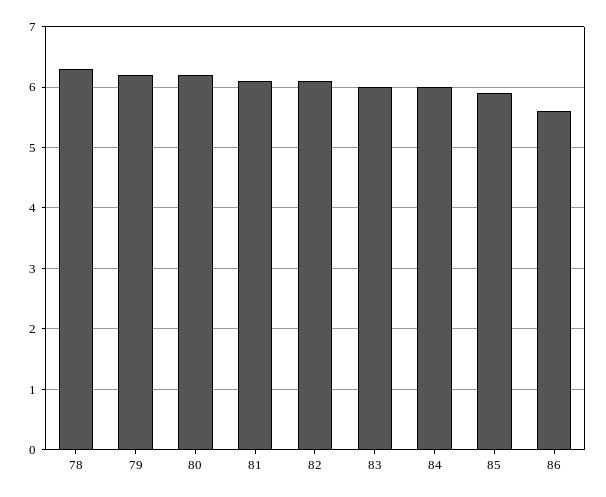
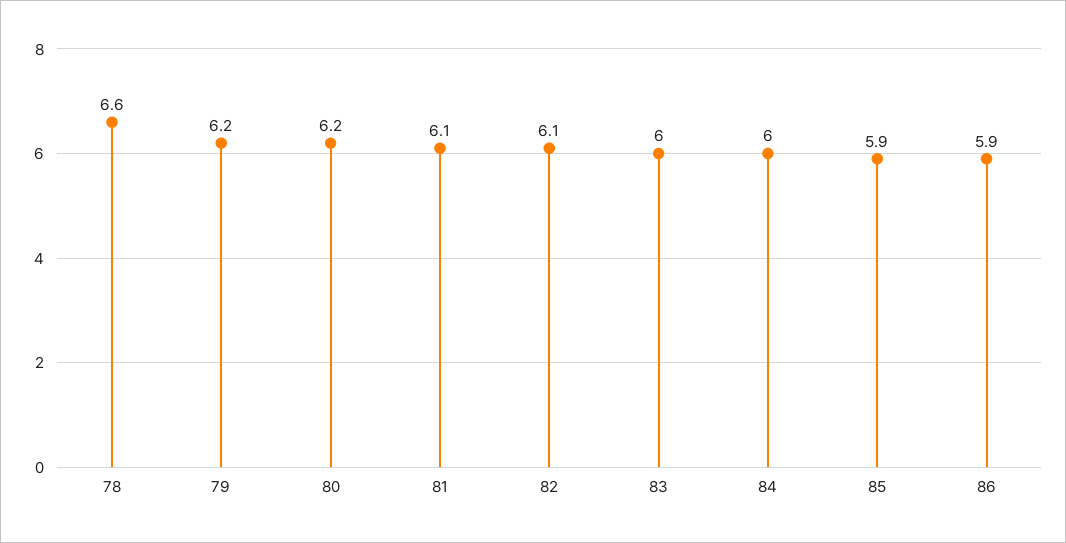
78: 6.3 -> 6.6
86: 5.6 -> 5.9

